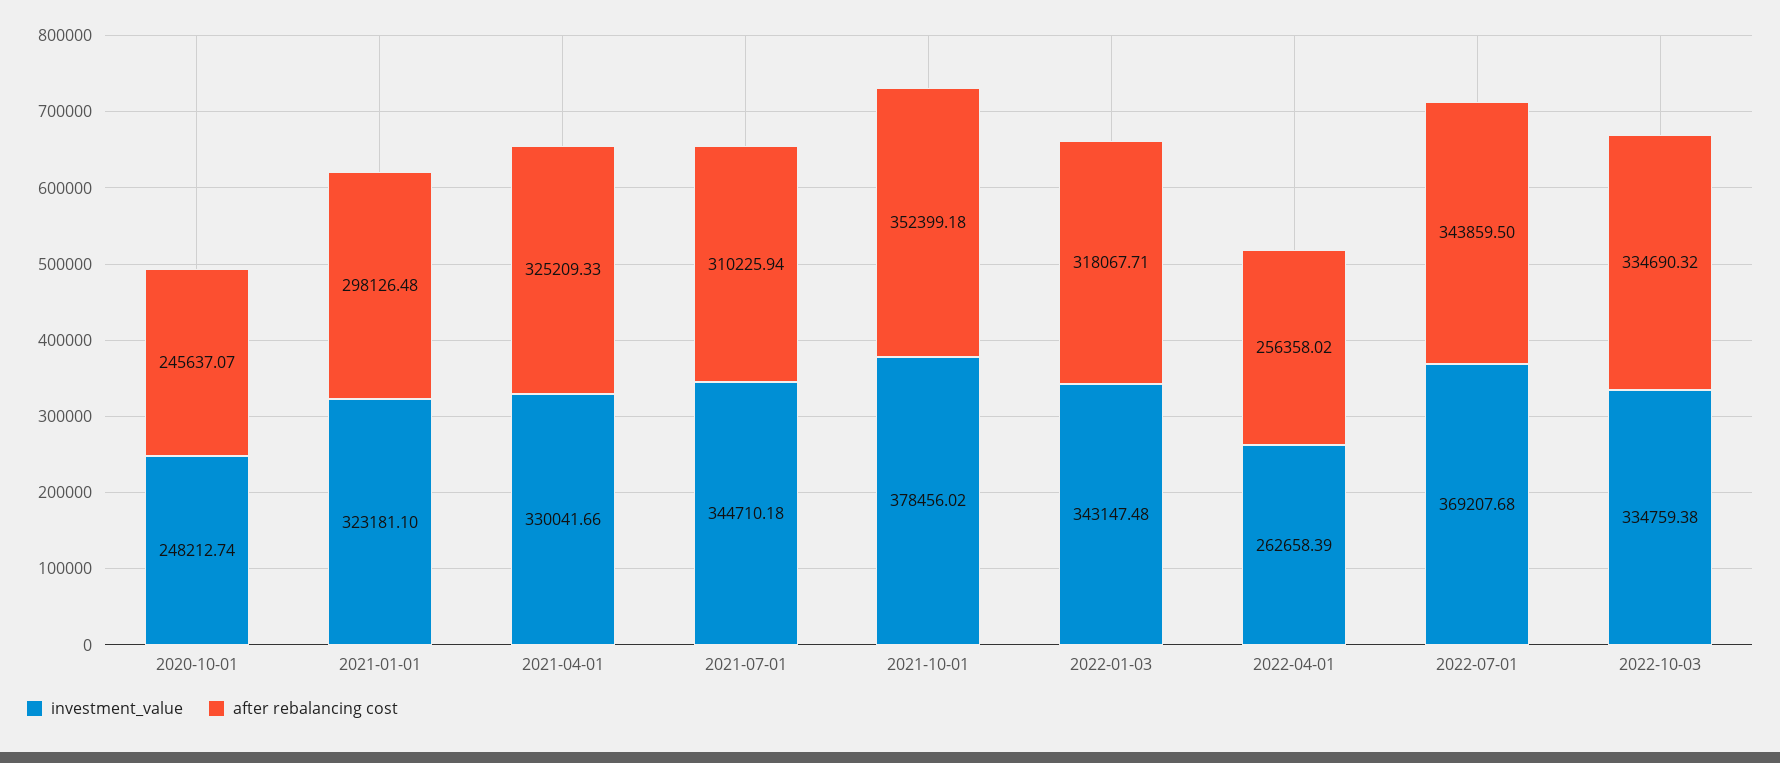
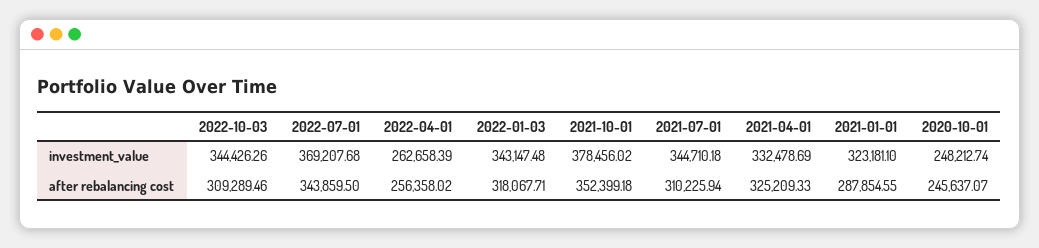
after rebalancing cost, 2021-01-01: 298126.48 -> 287854.55
investment_value, 2021-04-01: 330041.66 -> 332478.69
investment_value, 2022-10-03: 334759.38 -> 344426.26
after rebalancing cost, 2022-10-03: 334690.32 -> 309289.46

